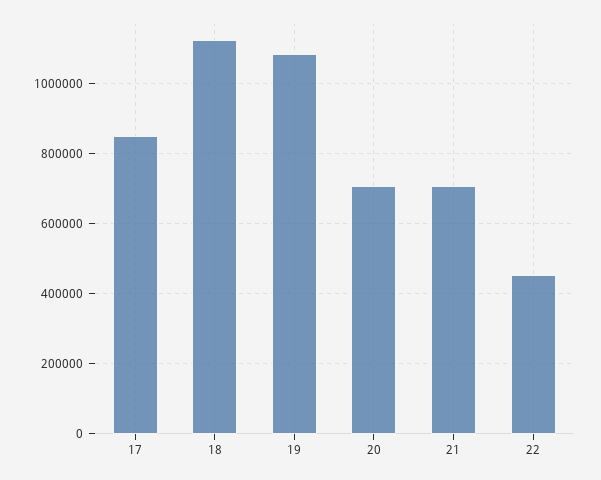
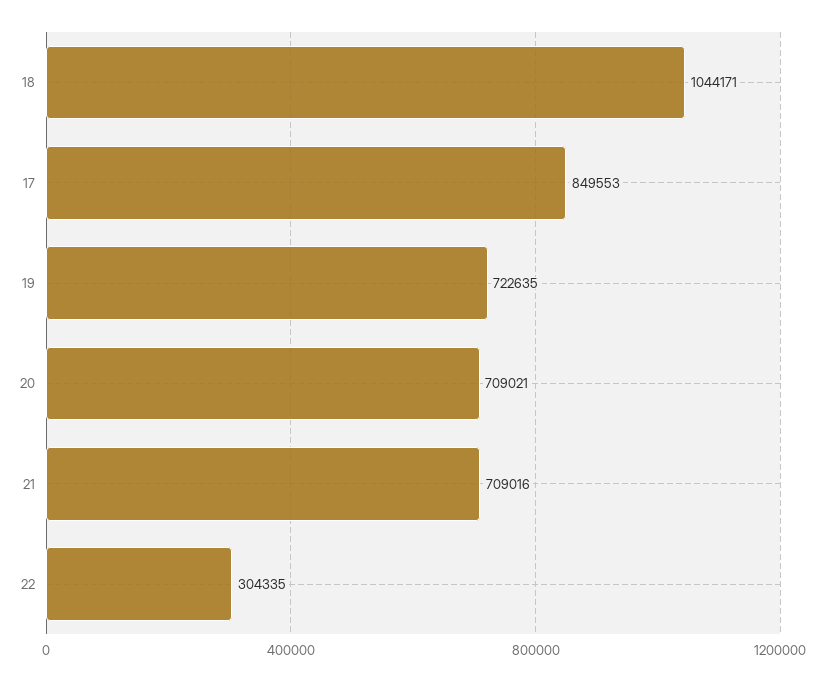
18: 1120000 -> 1044171
19: 1080000 -> 722635
22: 460000 -> 304335

